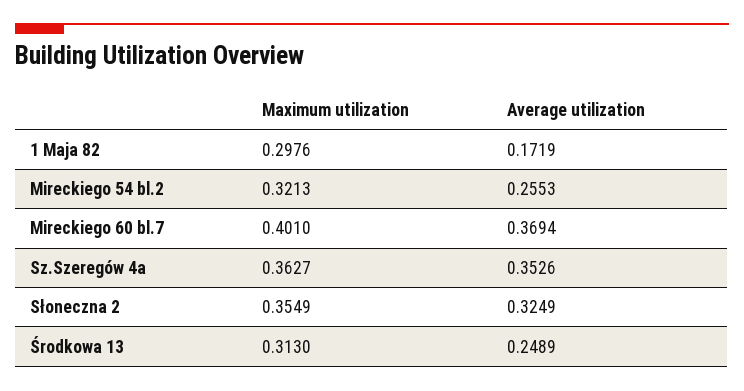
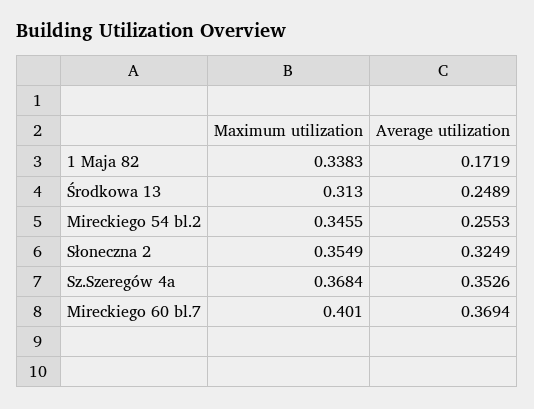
Maximum utilization, 1 Maja 82: 0.2976 -> 0.3383
Maximum utilization, Mireckiego 54 bl.2: 0.3213 -> 0.3455
Maximum utilization, Sz.Szeregów 4a: 0.3627 -> 0.3684

